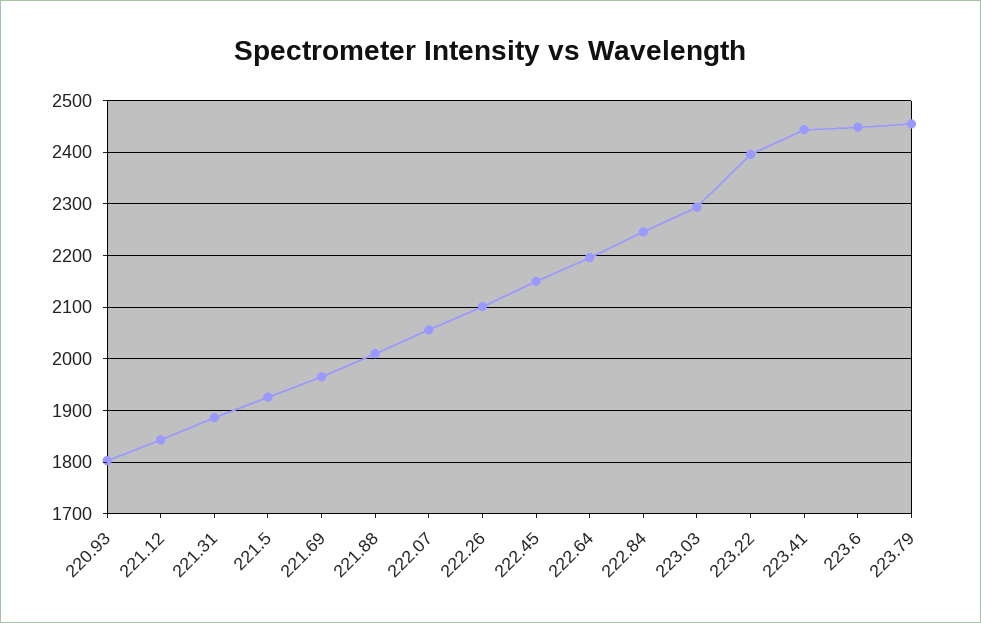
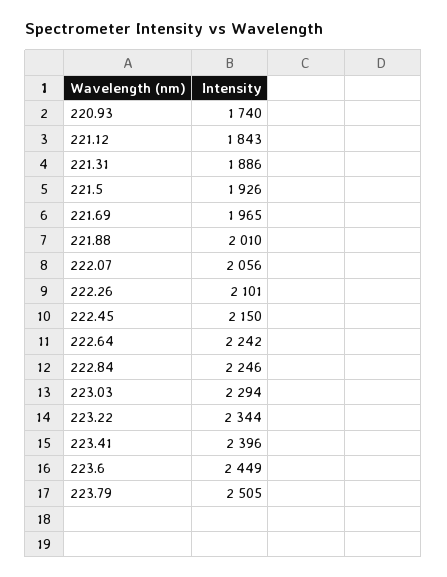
220.93: 1800 -> 1740
222.64: 2200 -> 2242
223.22: 2400 -> 2344
223.41: 2440 -> 2396
223.79: 2460 -> 2505

